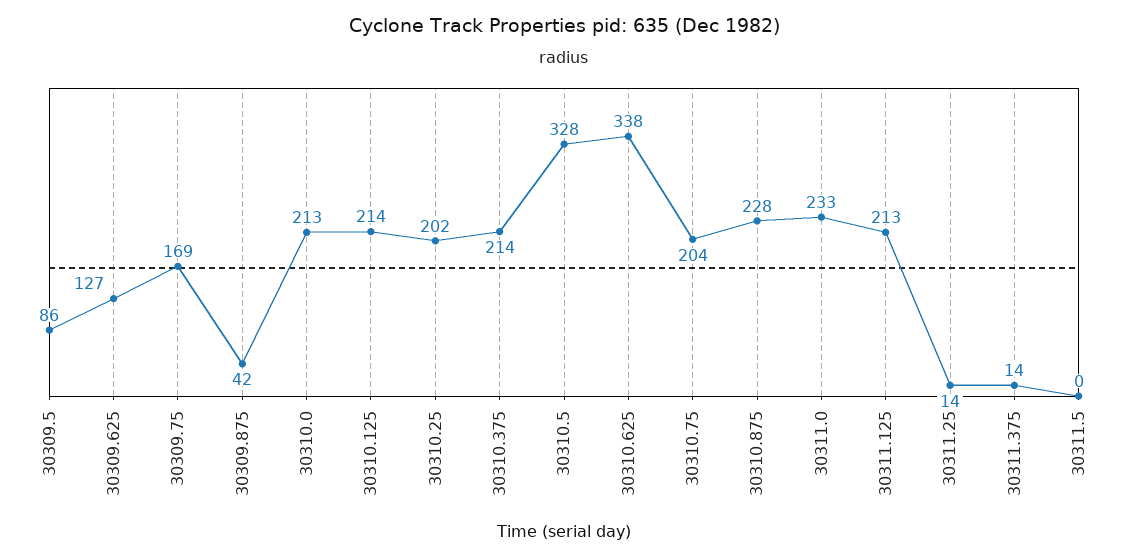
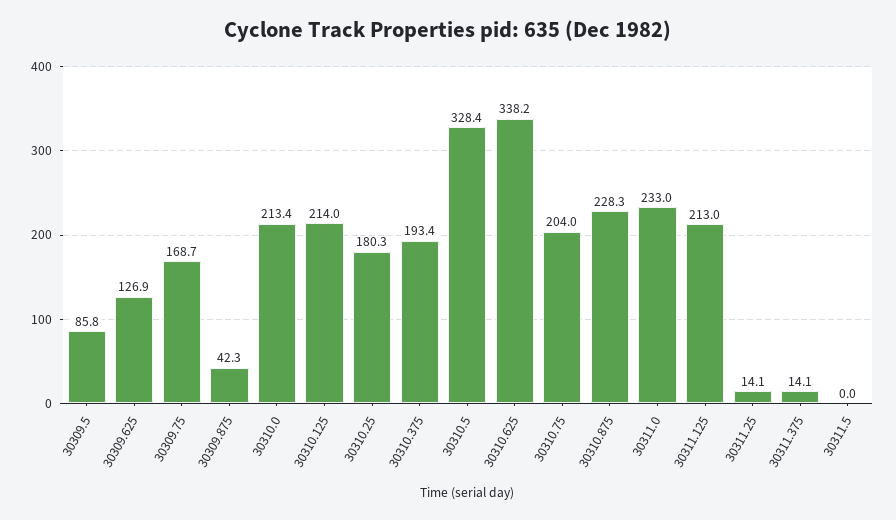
30310.25: 202 -> 180.3
30310.375: 214 -> 193.4

